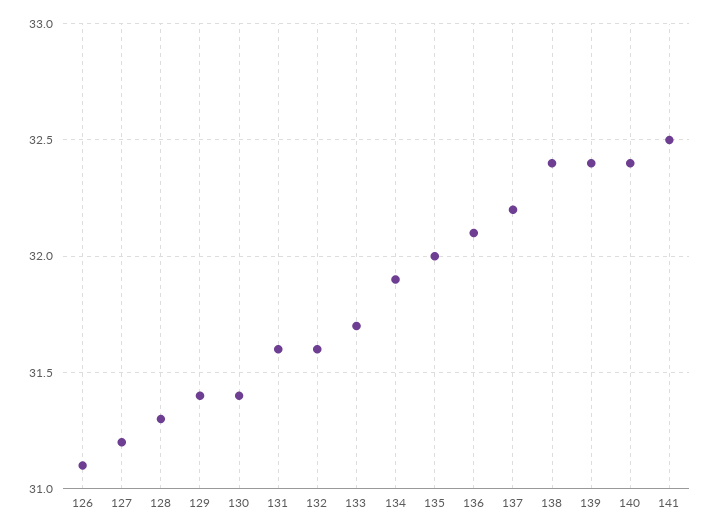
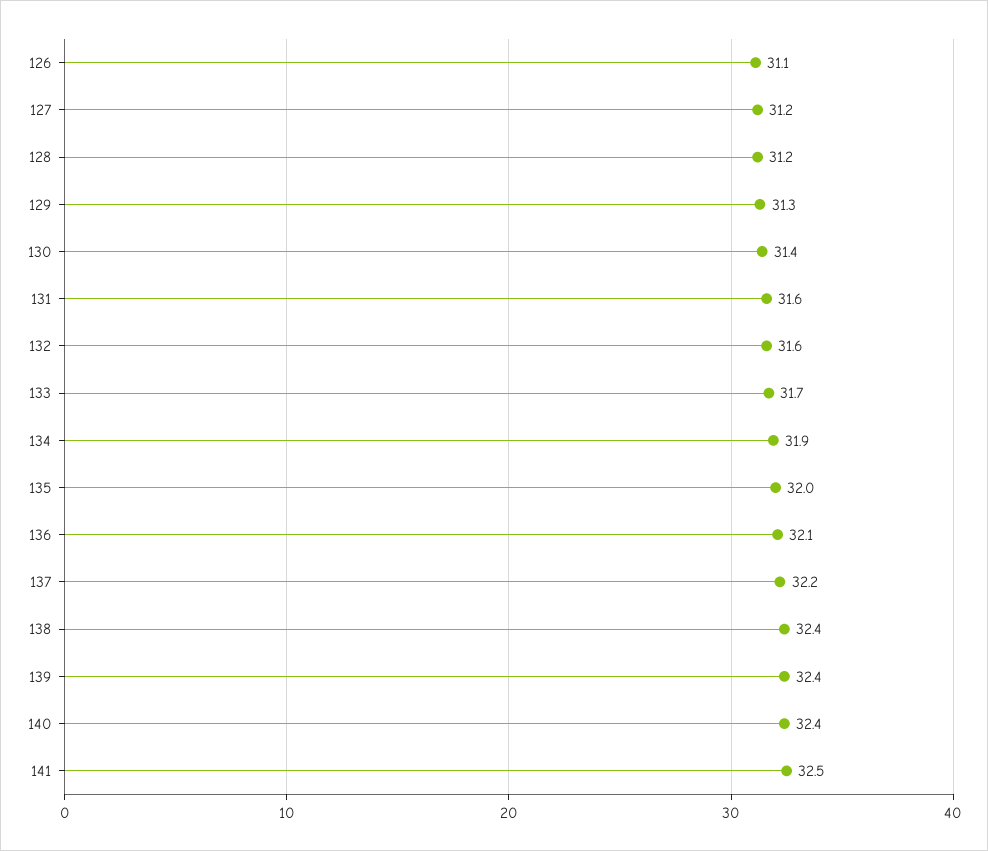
128: 31.3 -> 31.2
129: 31.4 -> 31.3

